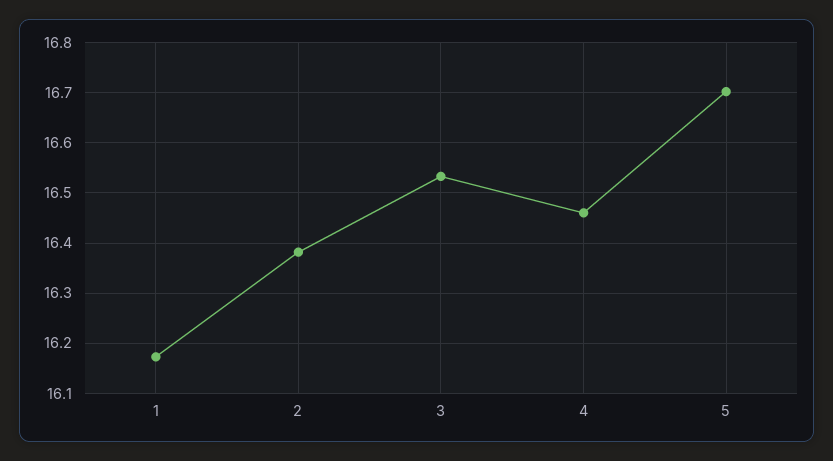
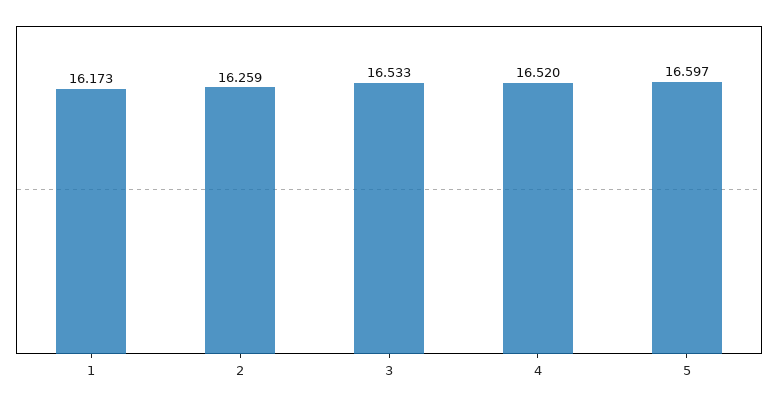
2: 16.38 -> 16.259
4: 16.46 -> 16.52
5: 16.7 -> 16.597

